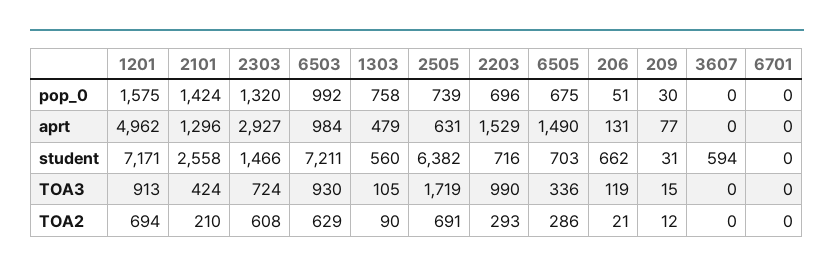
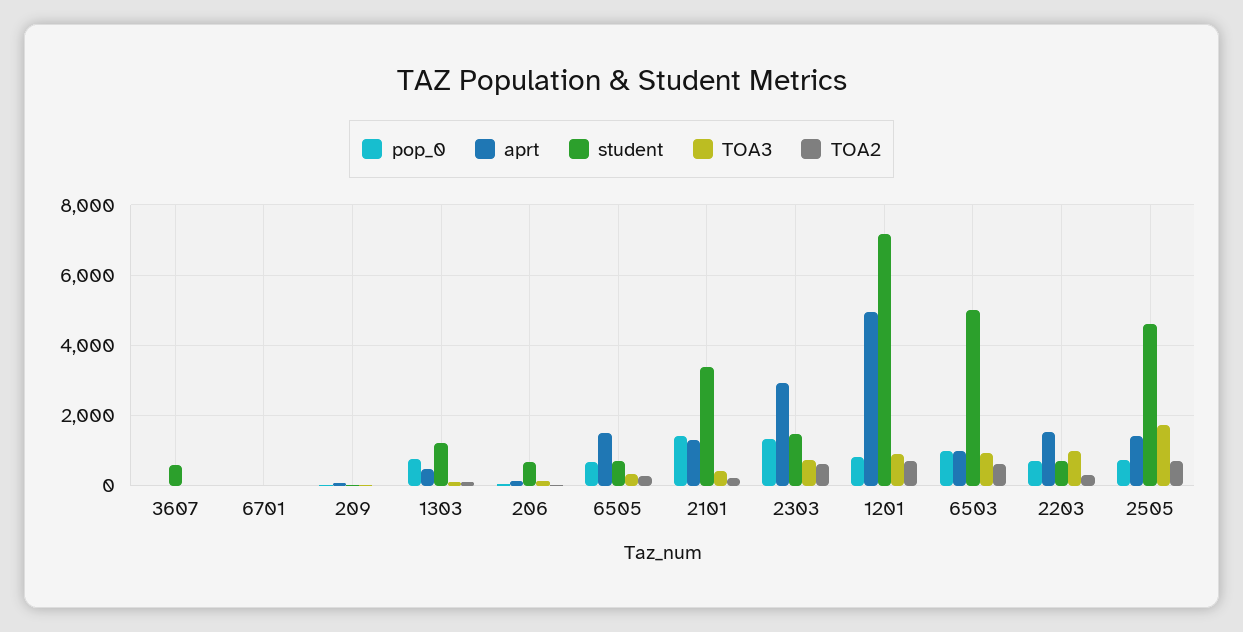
pop_0, 1201: 1575 -> 800
aprt, 2505: 631 -> 1400
student, 2101: 2558 -> 3400
student, 6503: 7211 -> 5000
student, 1303: 560 -> 1200
student, 2505: 6382 -> 4600

